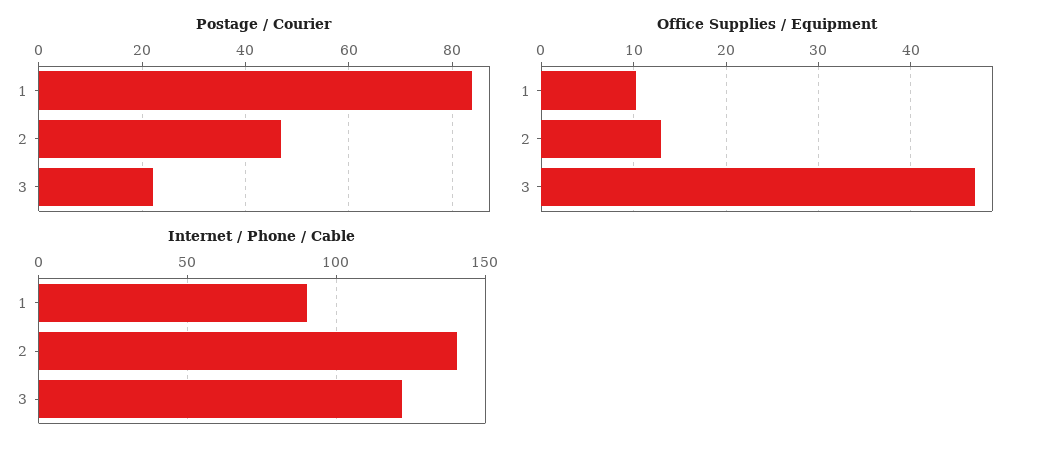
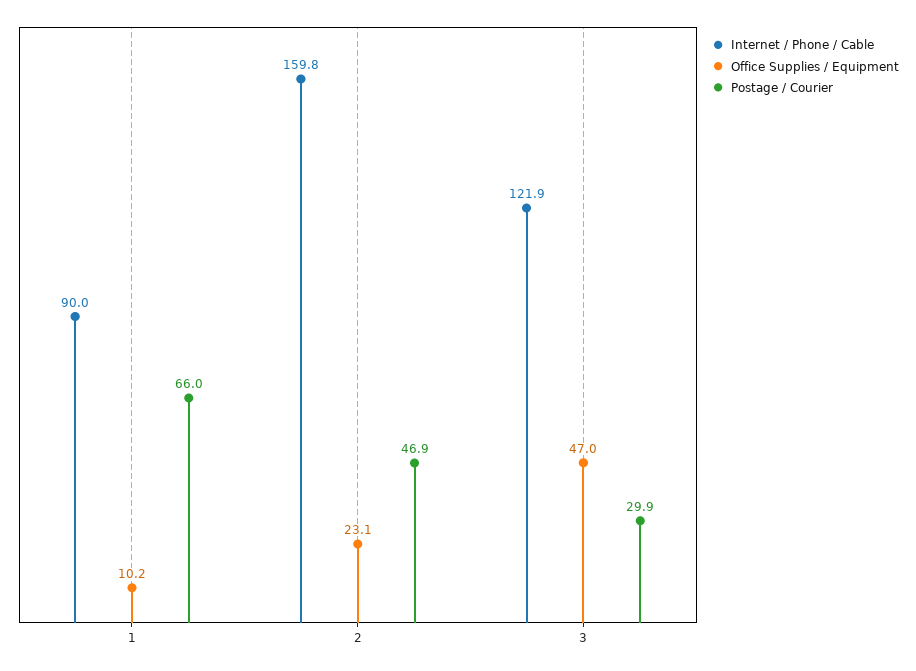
Postage / Courier, 1: 84 -> 66
Postage / Courier, 3: 22 -> 29.9
Office Supplies / Equipment, 2: 13 -> 23.1
Internet / Phone / Cable, 2: 140 -> 159.8

